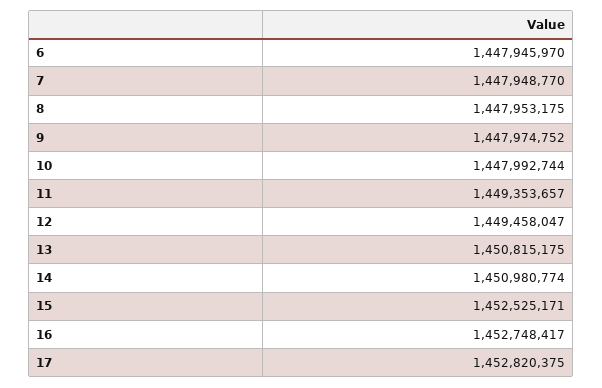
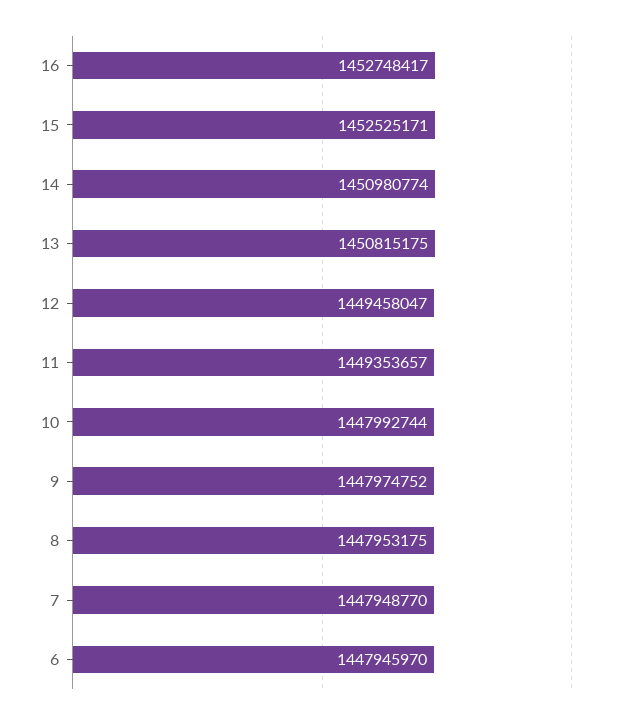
17: 1452820375 -> none

